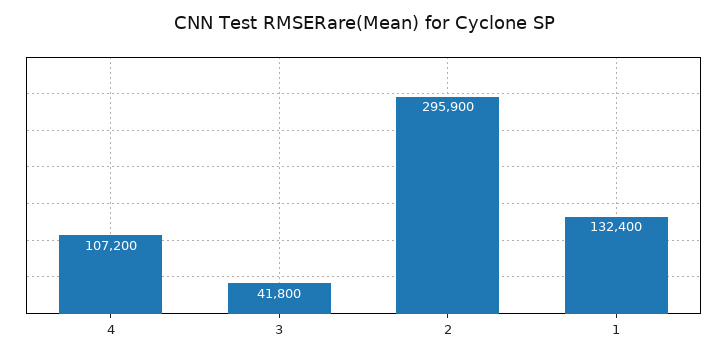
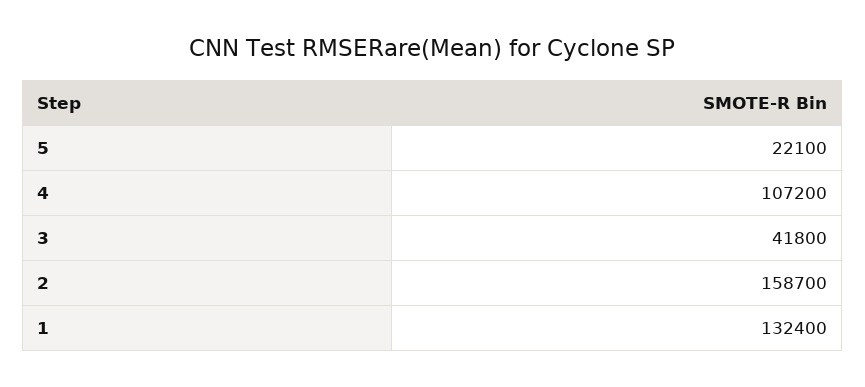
2: 295900 -> 158700
5: none -> 22100

